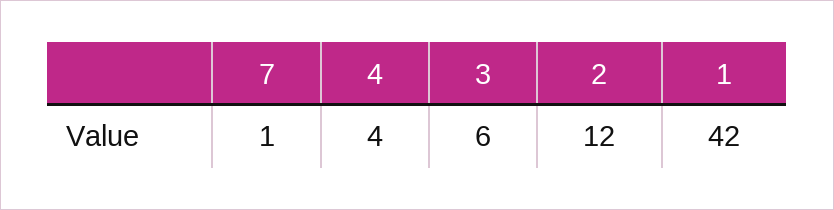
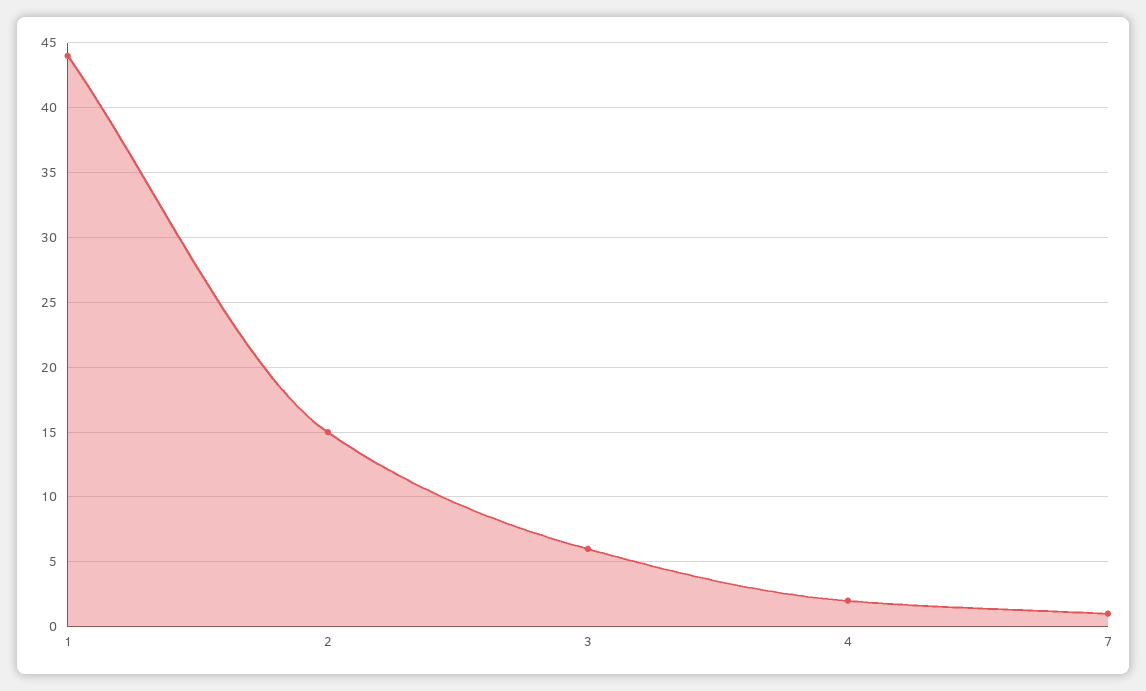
4: 4 -> 2
2: 12 -> 15
1: 42 -> 44

